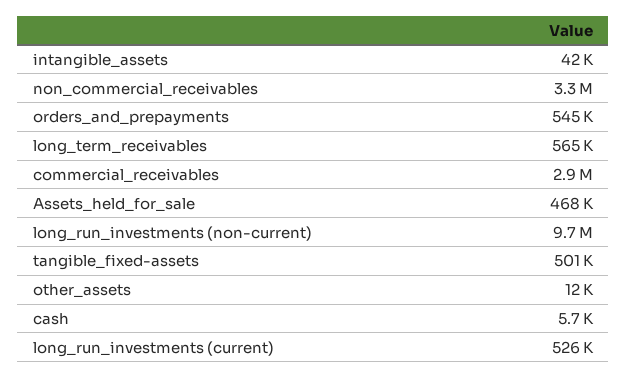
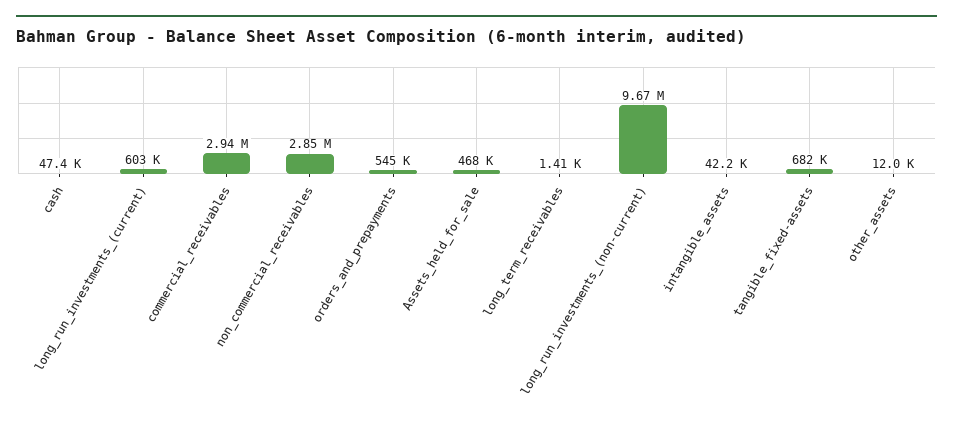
non_commercial_receivables: 3300000 -> 2850000
long_term_receivables: 565000 -> 1410
tangible_fixed-assets: 501000 -> 682000
cash: 5700 -> 47400
long_run_investments (current): 526000 -> 603000

